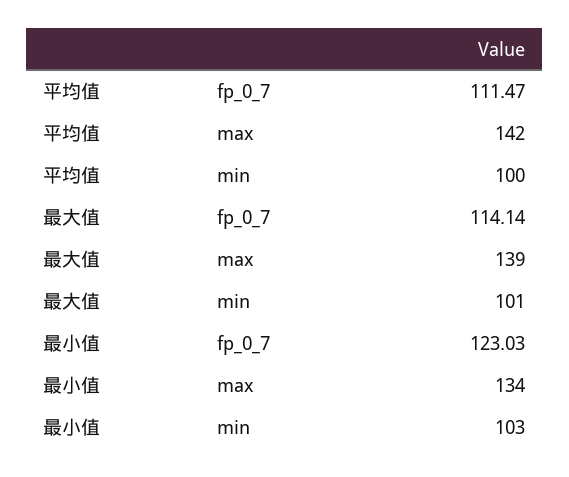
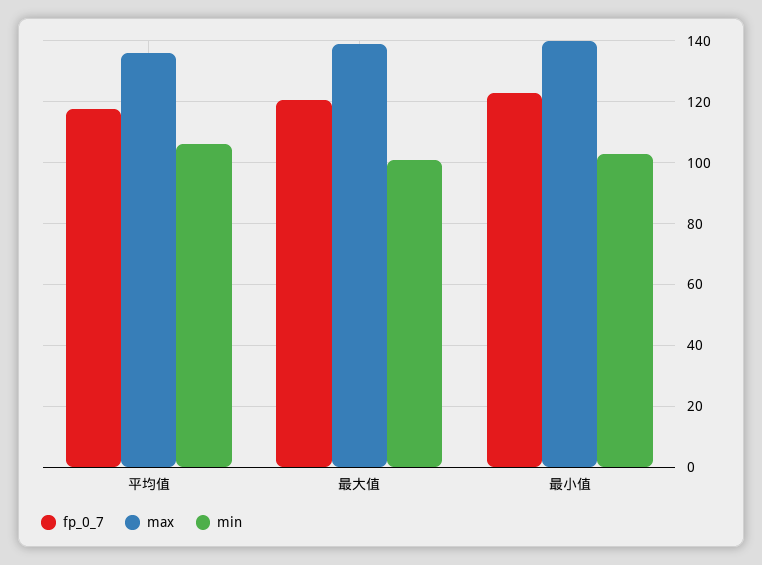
fp_0_7, 平均值: 111.47 -> 118
max, 平均值: 142 -> 136
min, 平均值: 100 -> 106
fp_0_7, 最大值: 114.14 -> 120
max, 最小值: 134 -> 140

